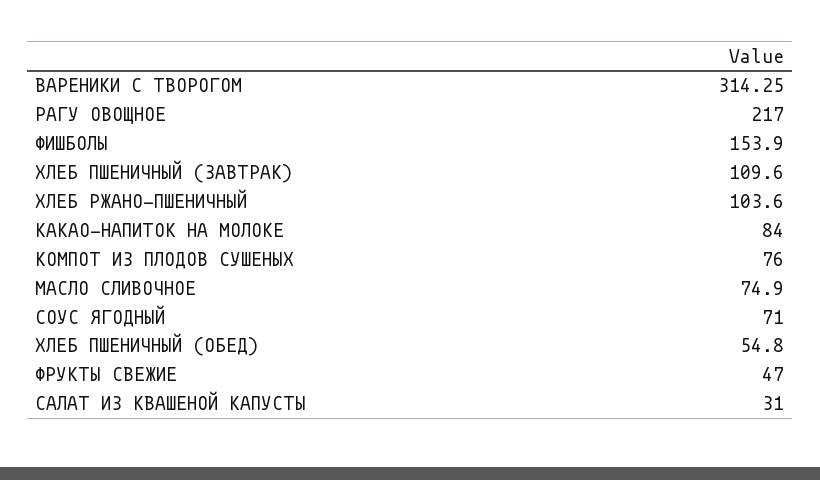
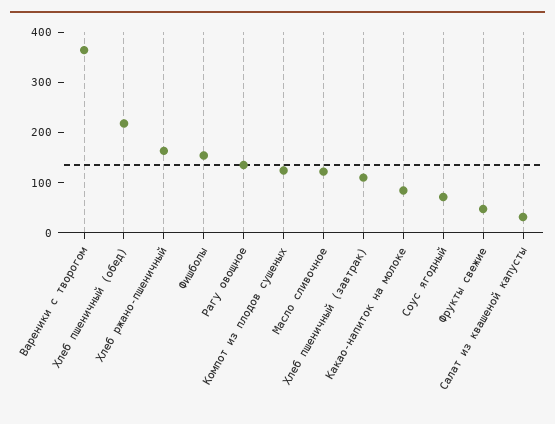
ВАРЕНИКИ С ТВОРОГОМ: 314.25 -> 360
РАГУ ОВОЩНОЕ: 217 -> 140
ХЛЕБ РЖАНО-ПШЕНИЧНЫЙ: 103.6 -> 160
КОМПОТ ИЗ ПЛОДОВ СУШЕНЫХ: 76 -> 120
МАСЛО СЛИВОЧНОЕ: 74.9 -> 120
ХЛЕБ ПШЕНИЧНЫЙ (ОБЕД): 54.8 -> 220

